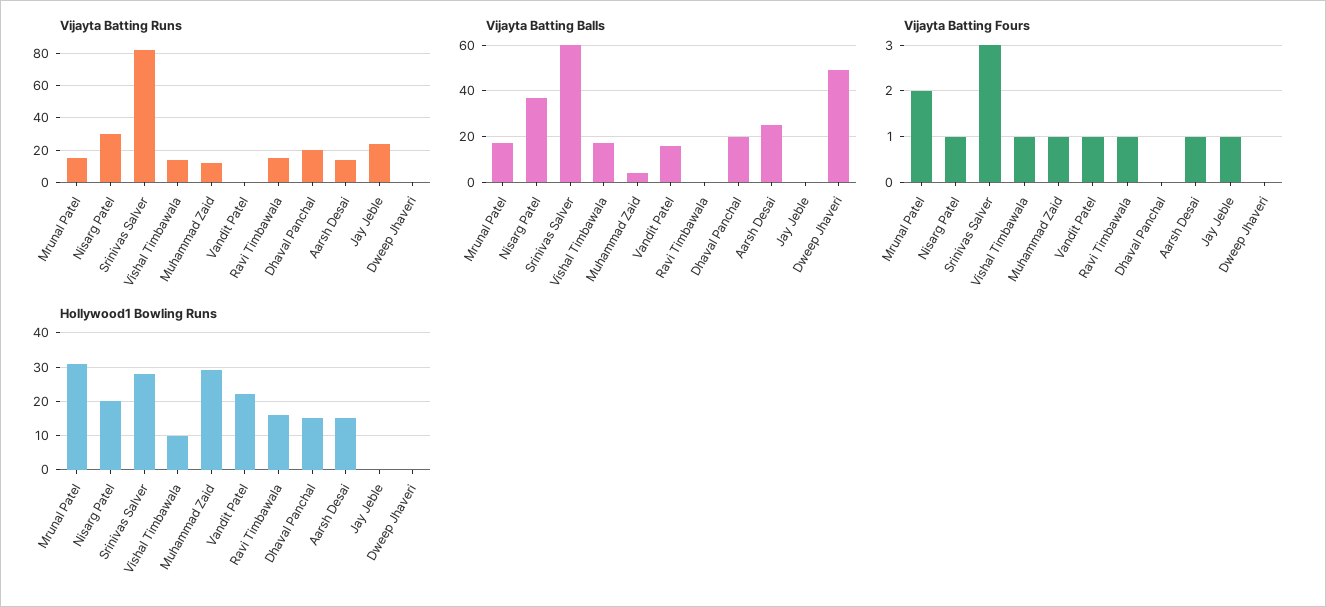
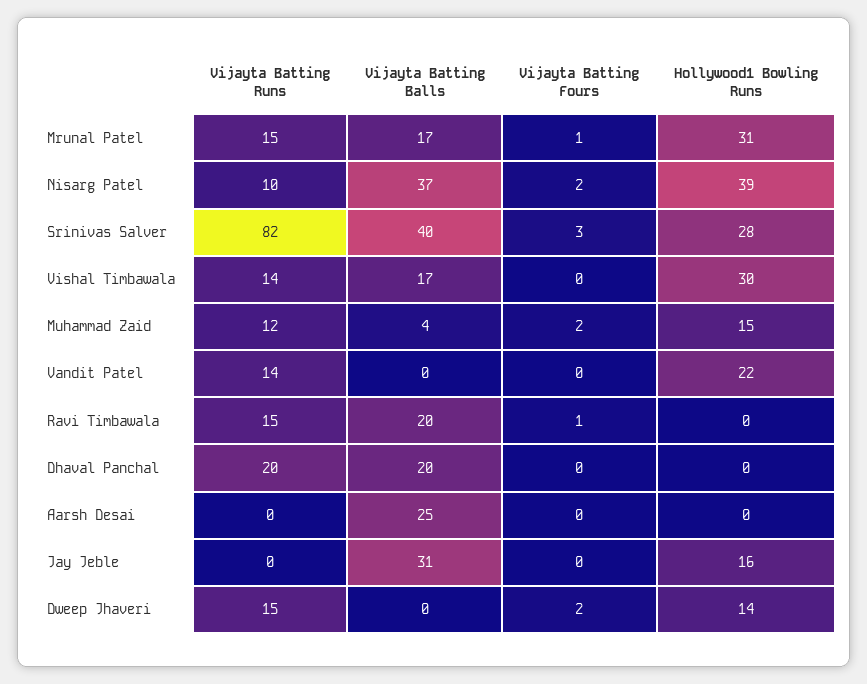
Vijayta Batting Runs, Nisarg Patel: 30 -> 10
Vijayta Batting Runs, Vandit Patel: 0 -> 14
Vijayta Batting Runs, Aarsh Desai: 15 -> 0
Vijayta Batting Runs, Jay Jeble: 25 -> 0
Vijayta Batting Runs, Dweep Jhaveri: 0 -> 15
Vijayta Batting Balls, Srinivas Salver: 60 -> 40
Vijayta Batting Balls, Vandit Patel: 15 -> 0
Vijayta Batting Balls, Ravi Timbawala: 0 -> 20
Vijayta Batting Balls, Jay Jeble: 0 -> 31
Vijayta Batting Balls, Dweep Jhaveri: 50 -> 0
Vijayta Batting Fours, Mrunal Patel: 2 -> 1
Vijayta Batting Fours, Nisarg Patel: 1 -> 2
Vijayta Batting Fours, Vishal Timbawala: 1 -> 0
Vijayta Batting Fours, Muhammad Zaid: 1 -> 2
Vijayta Batting Fours, Vandit Patel: 1 -> 0
Vijayta Batting Fours, Aarsh Desai: 1 -> 0
Vijayta Batting Fours, Jay Jeble: 1 -> 0
Vijayta Batting Fours, Dweep Jhaveri: 0 -> 2
Hollywood1 Bowling Runs, Nisarg Patel: 20 -> 39
Hollywood1 Bowling Runs, Vishal Timbawala: 10 -> 30
Hollywood1 Bowling Runs, Muhammad Zaid: 30 -> 15
Hollywood1 Bowling Runs, Ravi Timbawala: 15 -> 0
Hollywood1 Bowling Runs, Dhaval Panchal: 15 -> 0
Hollywood1 Bowling Runs, Aarsh Desai: 15 -> 0
Hollywood1 Bowling Runs, Jay Jeble: 0 -> 16
Hollywood1 Bowling Runs, Dweep Jhaveri: 0 -> 14

